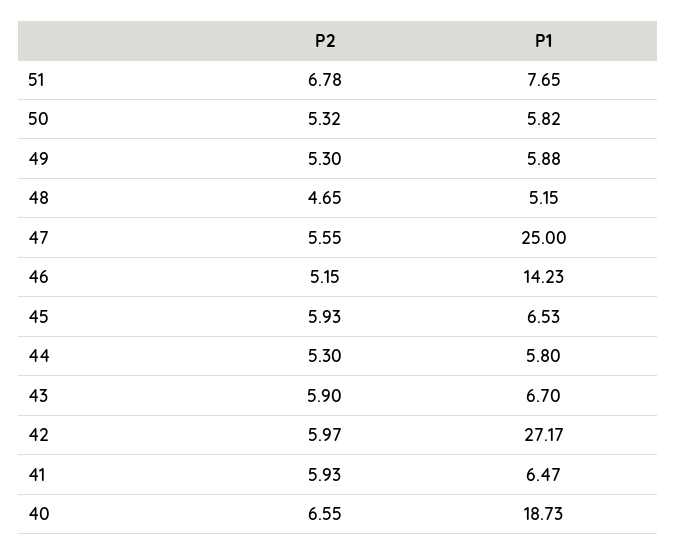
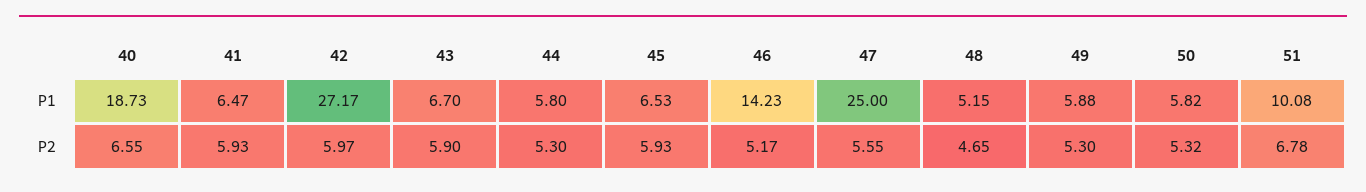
P1, 51: 7.65 -> 10.08
P2, 46: 5.15 -> 5.17

